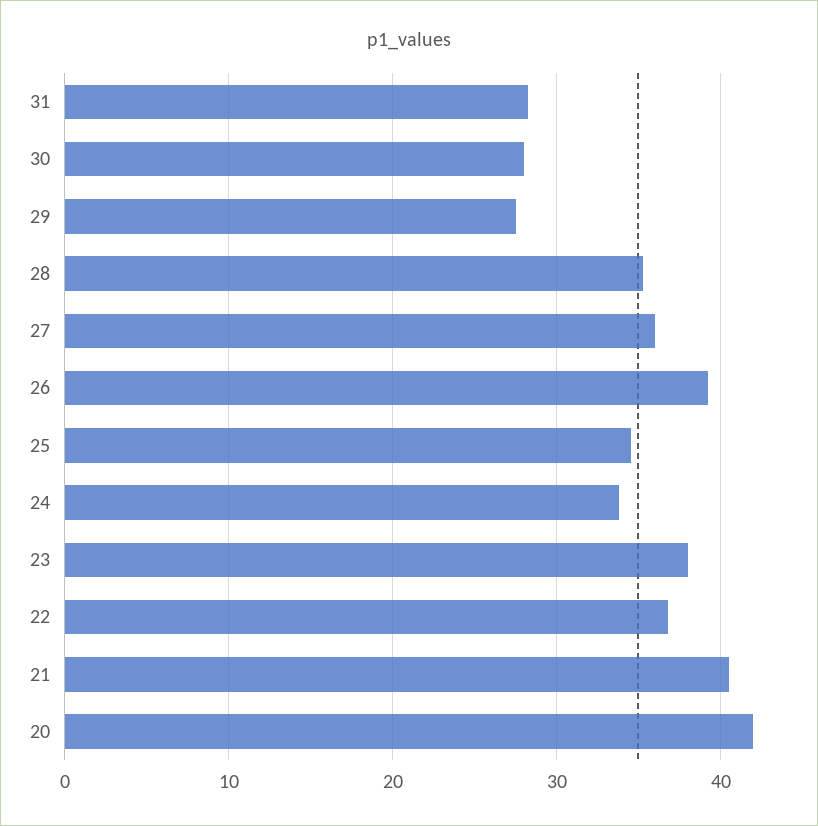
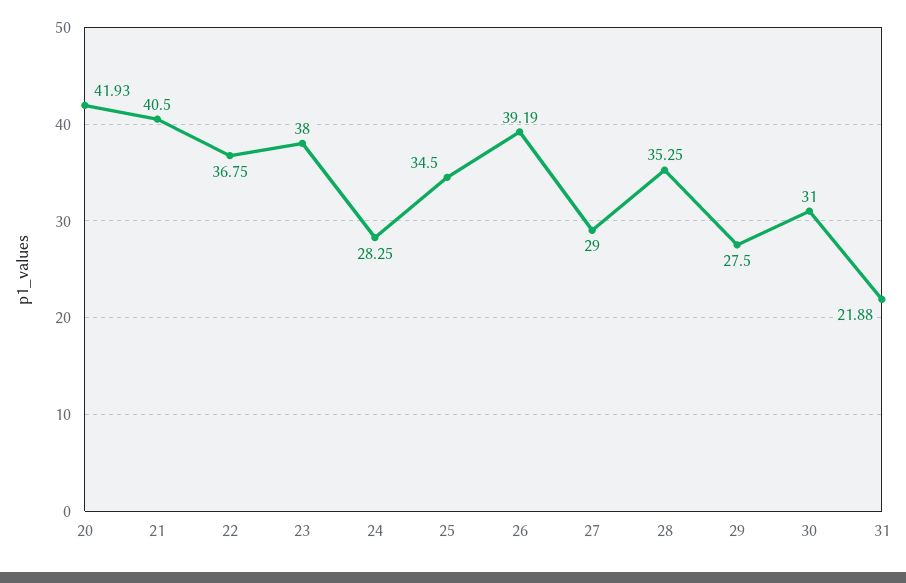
31: 28 -> 21.88
30: 28 -> 31
27: 36 -> 29
24: 34 -> 28.25

